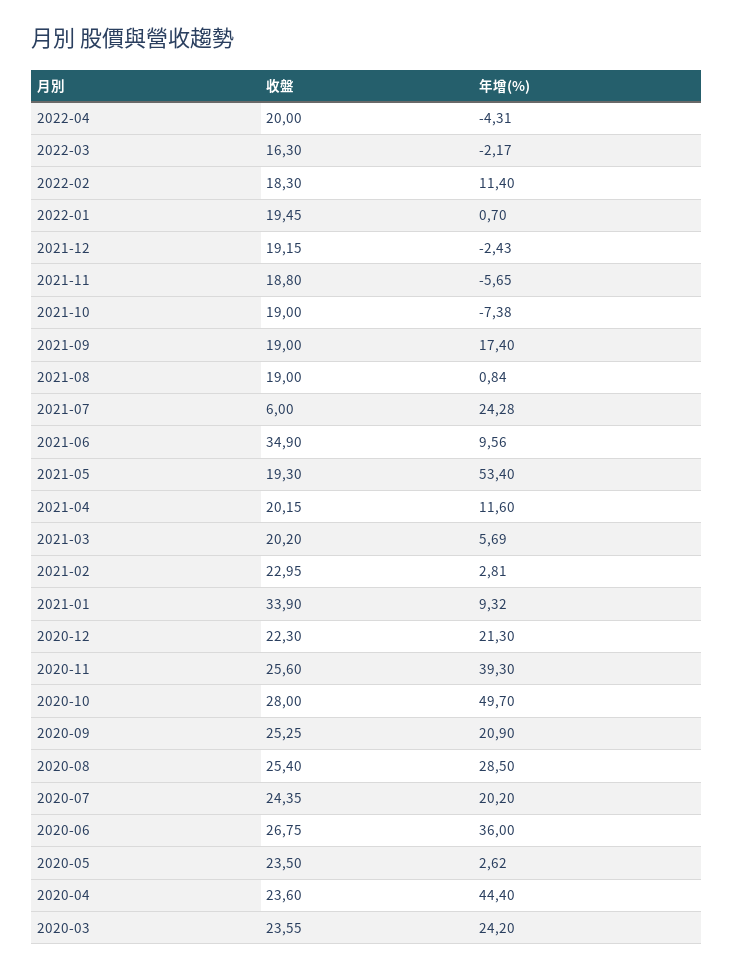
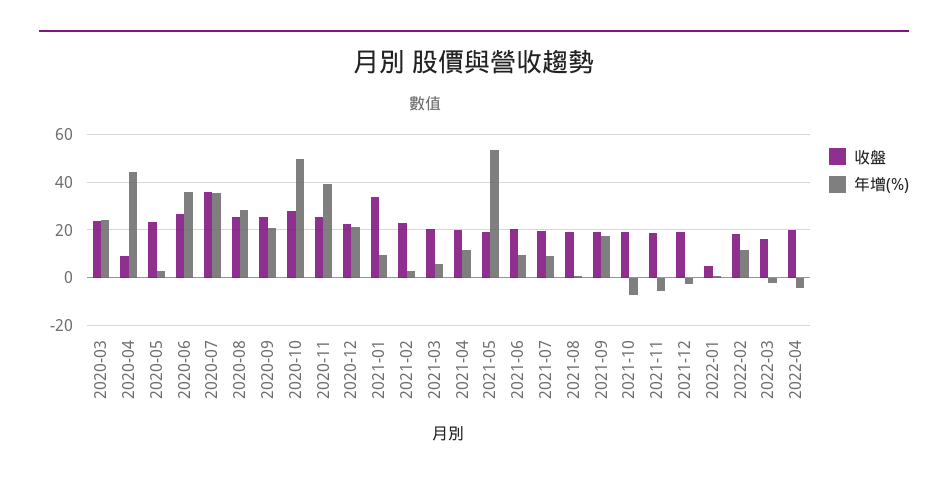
收盤, 2022-01: 19.45 -> 5
收盤, 2021-07: 6 -> 20
年增(%), 2021-07: 24.28 -> 10
收盤, 2021-06: 34.9 -> 20
收盤, 2020-07: 24.35 -> 35
年增(%), 2020-07: 20.2 -> 35
收盤, 2020-04: 23.6 -> 10

